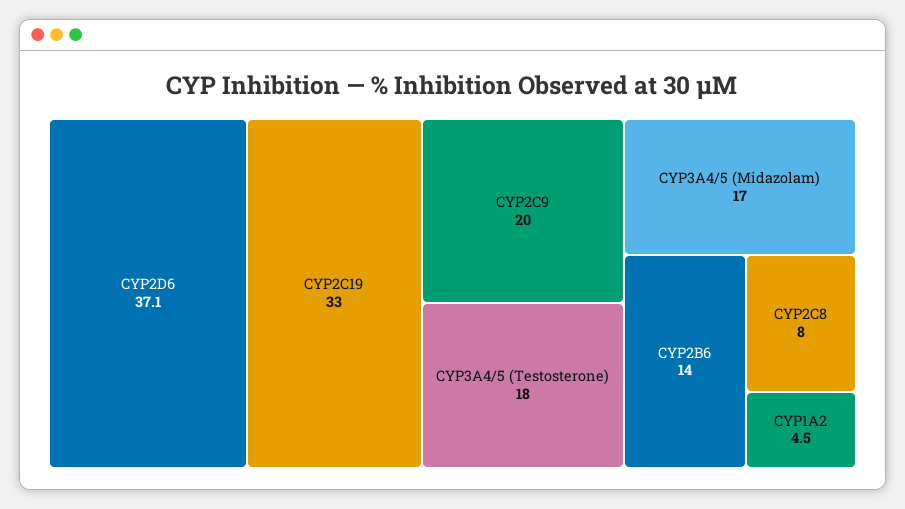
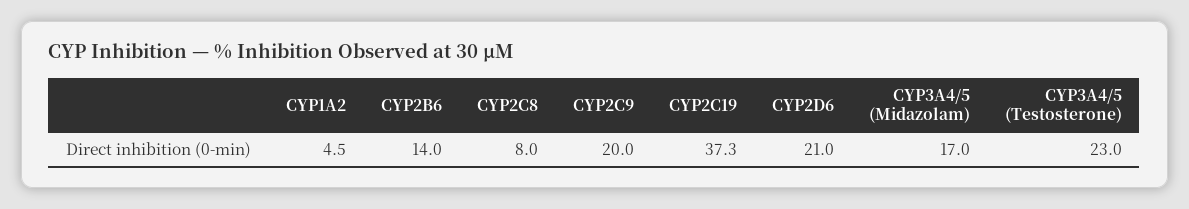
CYP2D6: 37.1 -> 21
CYP2C19: 33 -> 37.3
CYP3A4/5 (Testosterone): 18 -> 23

